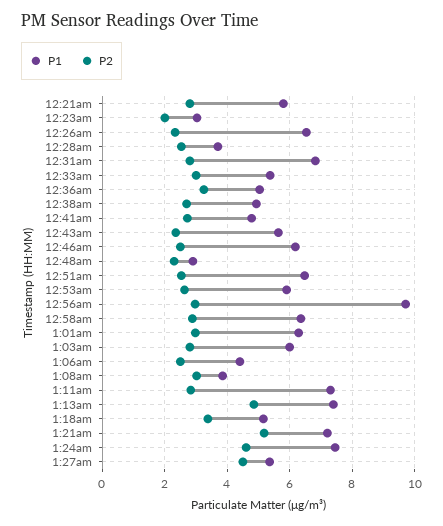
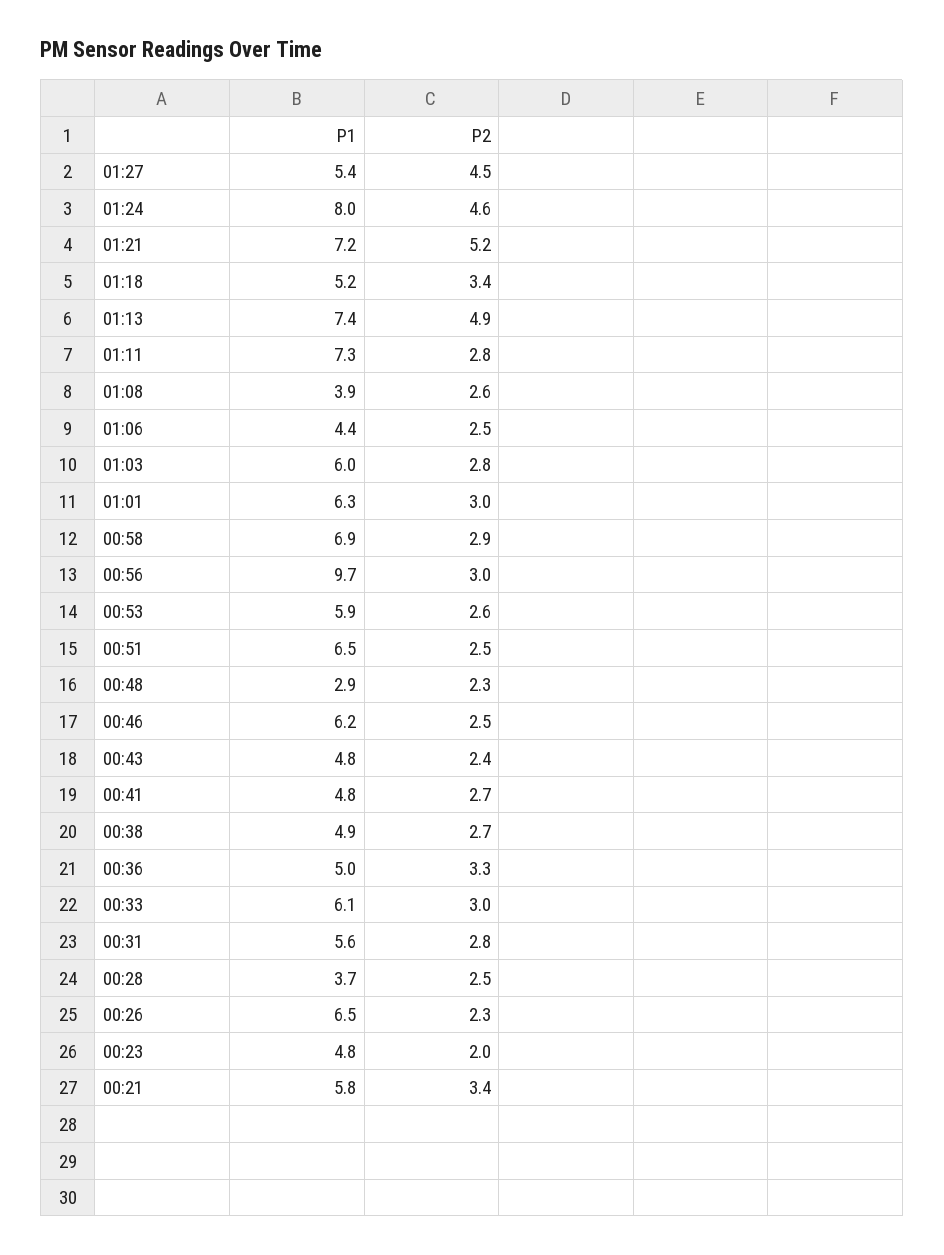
P2, 12:21am: 2.8 -> 3.4
P1, 12:23am: 3 -> 4.8
P1, 12:31am: 6.8 -> 5.6
P1, 12:33am: 5.4 -> 6.1
P1, 12:43am: 5.6 -> 4.8
P1, 12:58am: 6.4 -> 6.9
P2, 1:08am: 3 -> 2.6
P1, 1:24am: 7.4 -> 8

